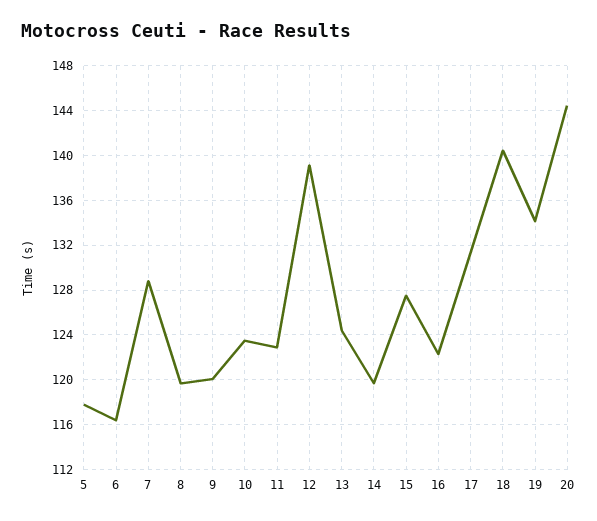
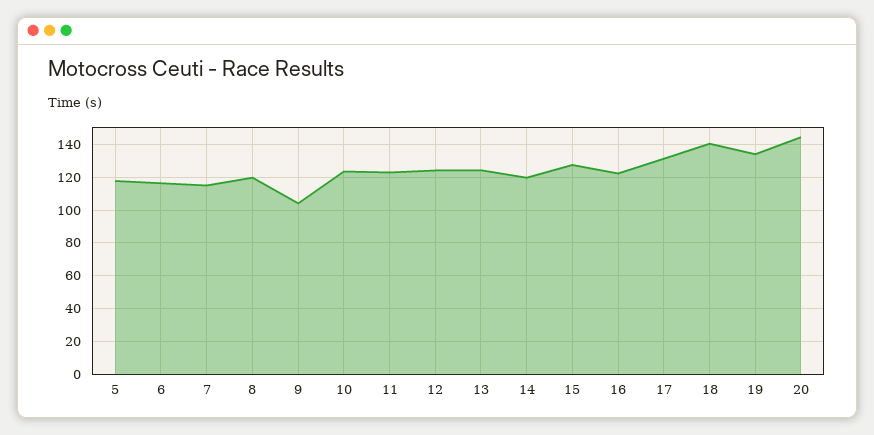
7: 129 -> 115
9: 120 -> 105
12: 139 -> 125

